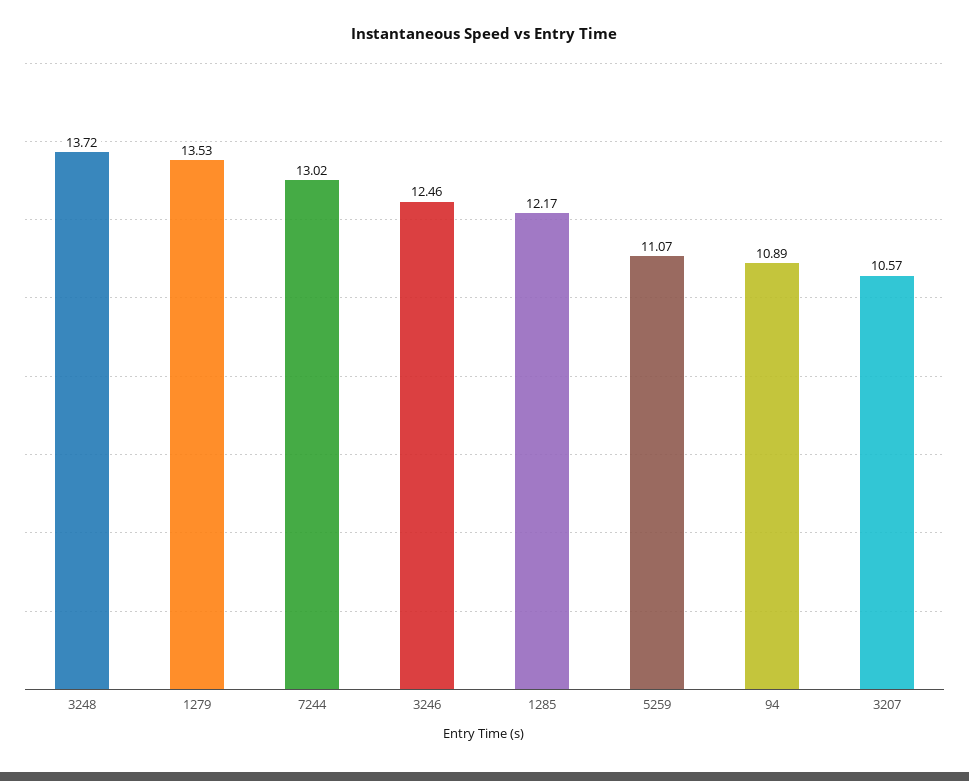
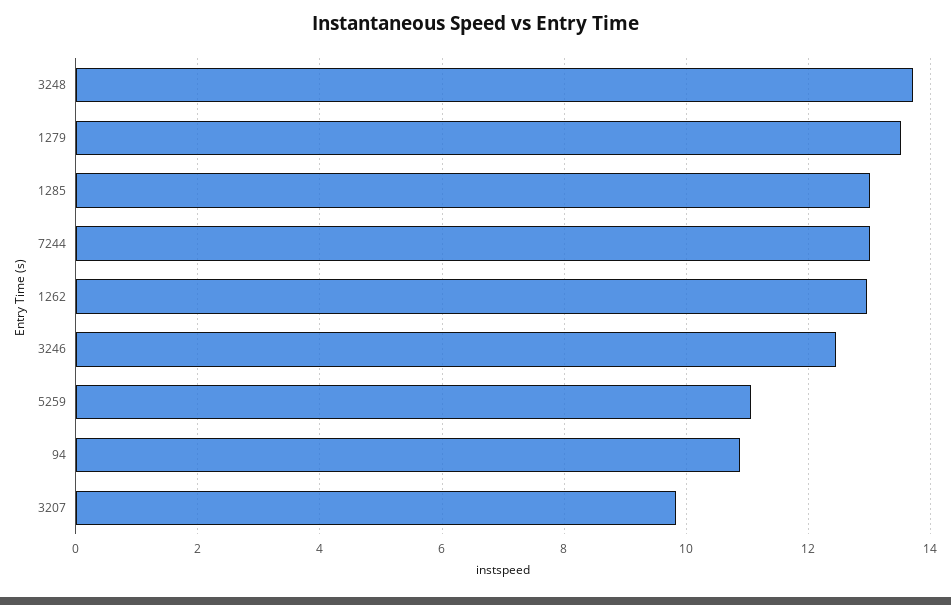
1285: 12.17 -> 13
3207: 10.57 -> 9.8
1262: none -> 13

